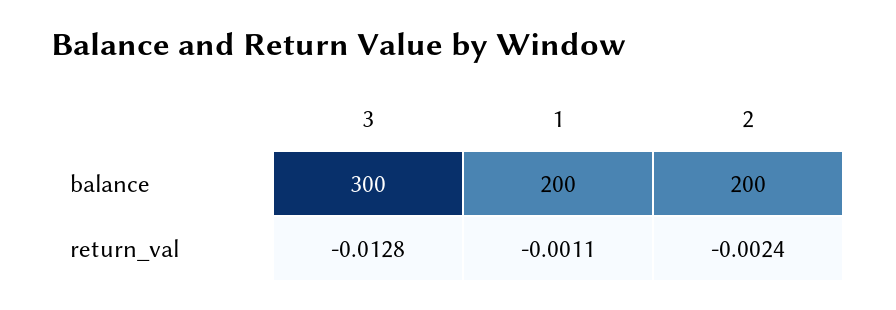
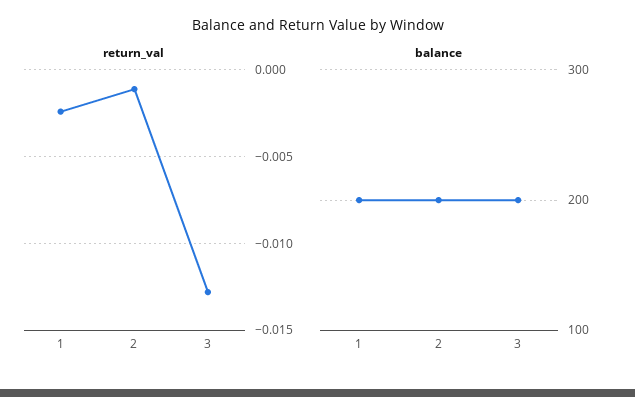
balance, 3: 300 -> 200
return_val, 1: -0.0011 -> -0.0025
return_val, 2: -0.0024 -> -0.001

